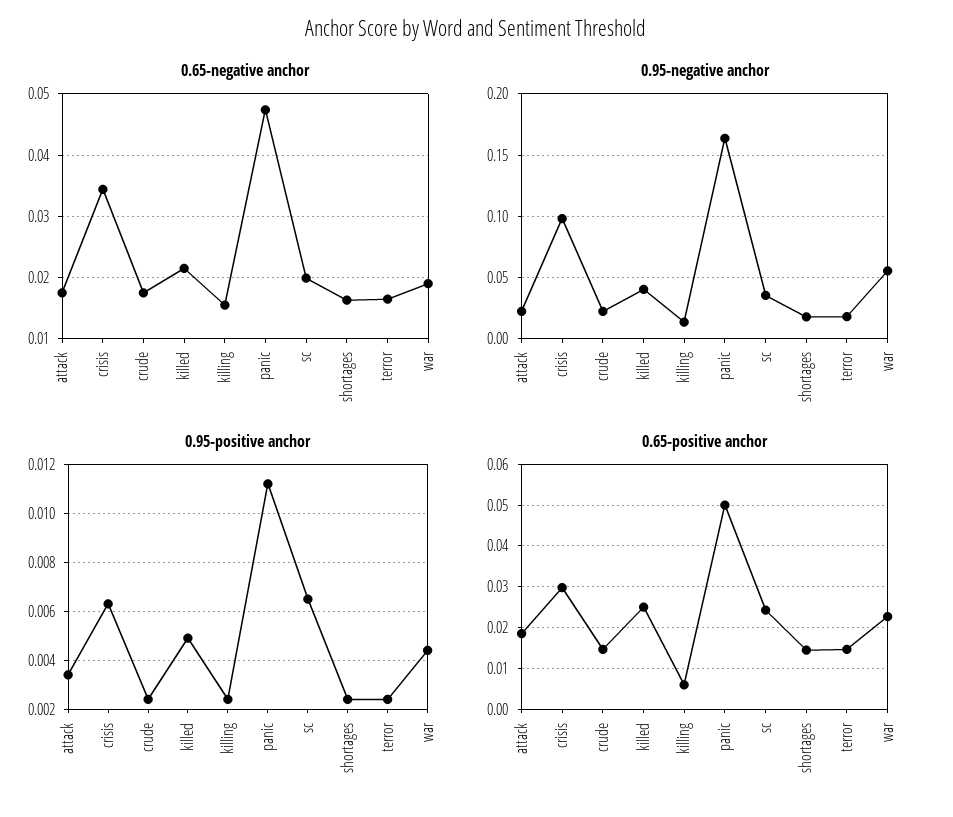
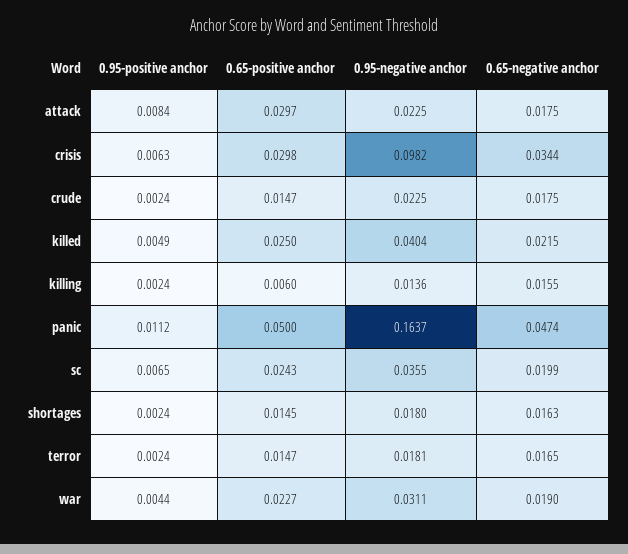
0.95-negative anchor, war: 0.055 -> 0.0311
0.95-positive anchor, attack: 0.0035 -> 0.0084
0.65-positive anchor, attack: 0.018 -> 0.0297

